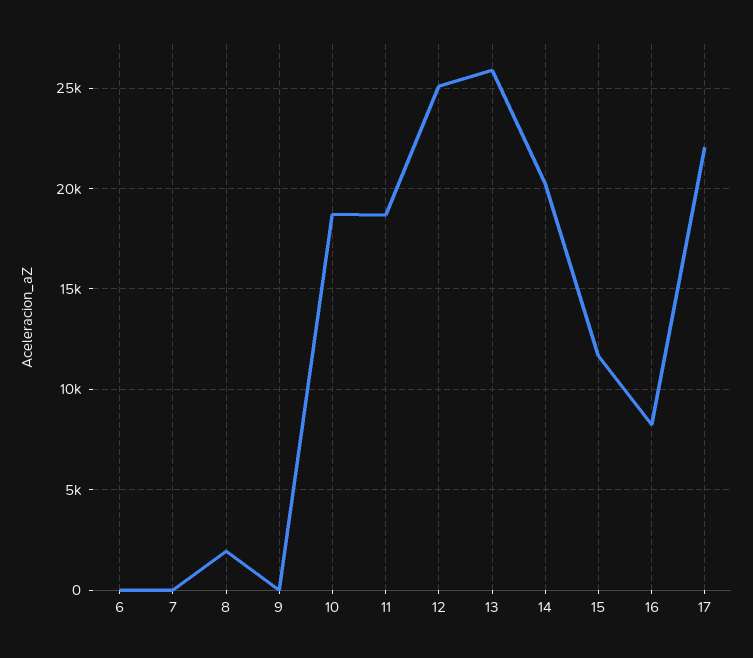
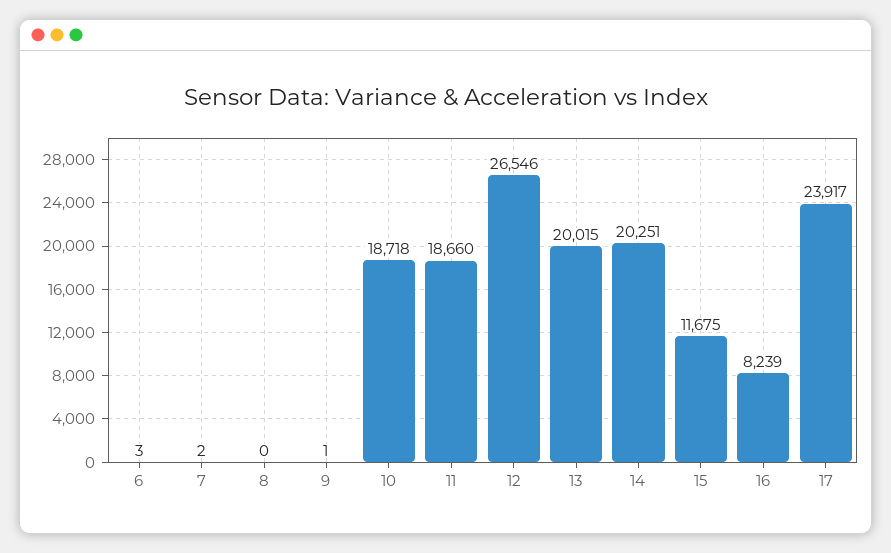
8: 2000 -> 0
12: 25000 -> 26546
13: 26000 -> 20015
17: 22000 -> 23917

